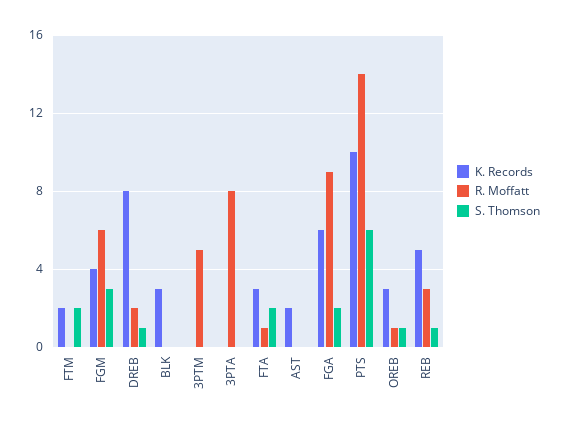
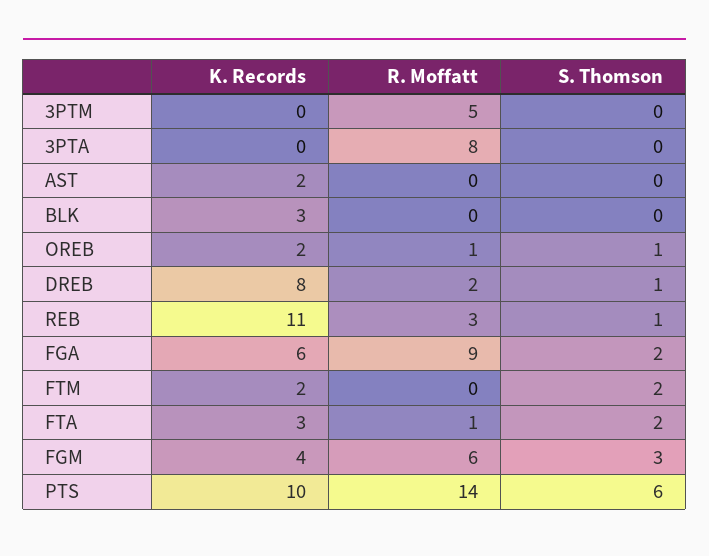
K. Records, OREB: 3 -> 2
K. Records, REB: 5 -> 11

